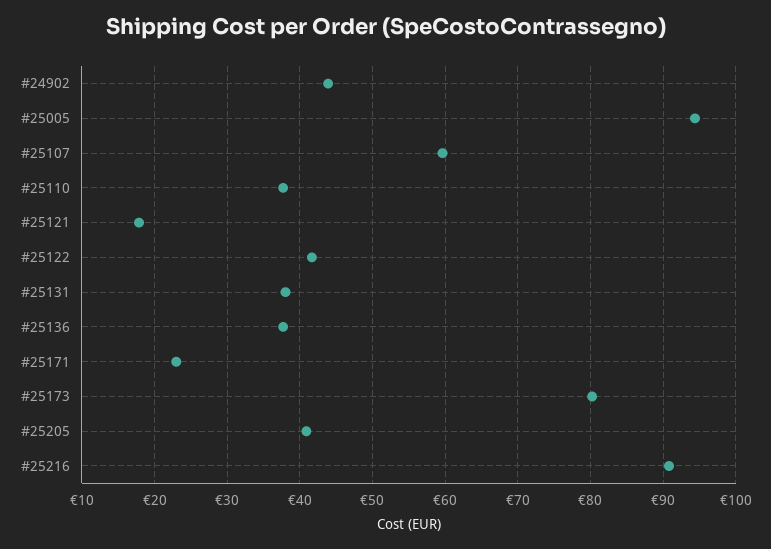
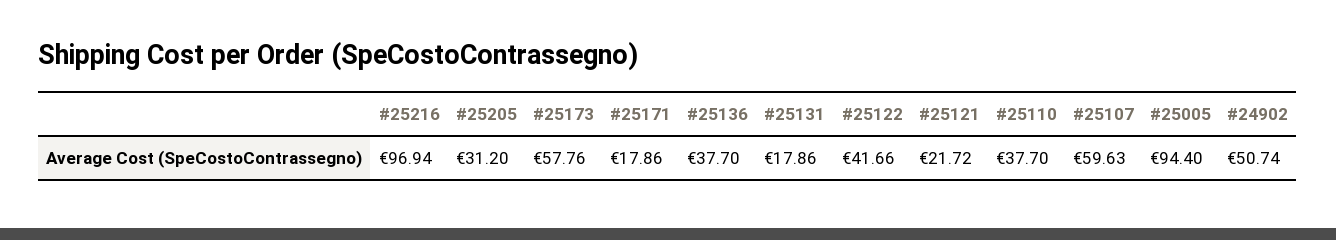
#24902: 44 -> 50.74
#25121: 18 -> 21.72
#25131: 38 -> 17.86
#25171: 23 -> 17.86
#25173: 80 -> 57.76
#25205: 41 -> 31.2
#25216: 91 -> 96.94

